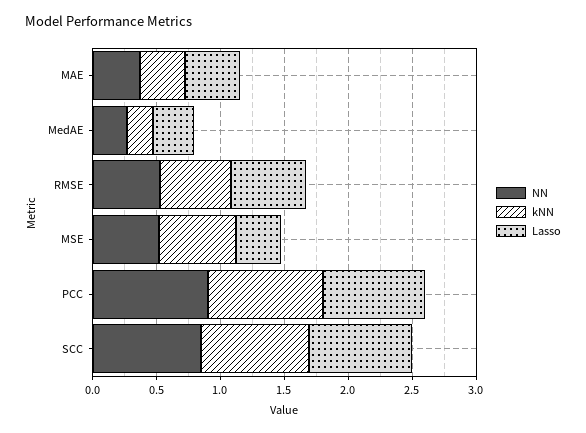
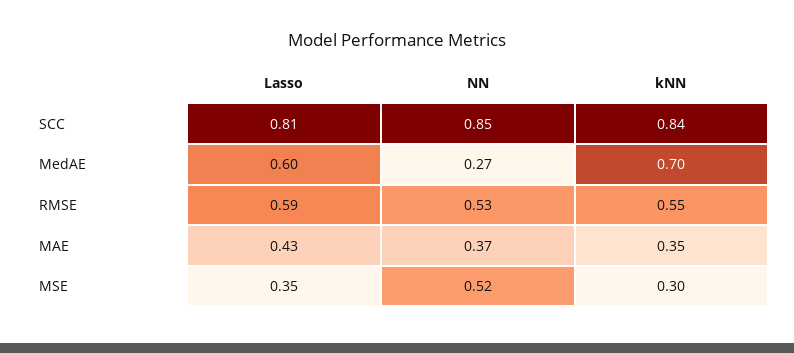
kNN, MedAE: 0.2 -> 0.7
Lasso, MedAE: 0.3 -> 0.6
kNN, MSE: 0.6 -> 0.3
NN, PCC: 0.9 -> none
kNN, PCC: 0.9 -> none
Lasso, PCC: 0.8 -> none

